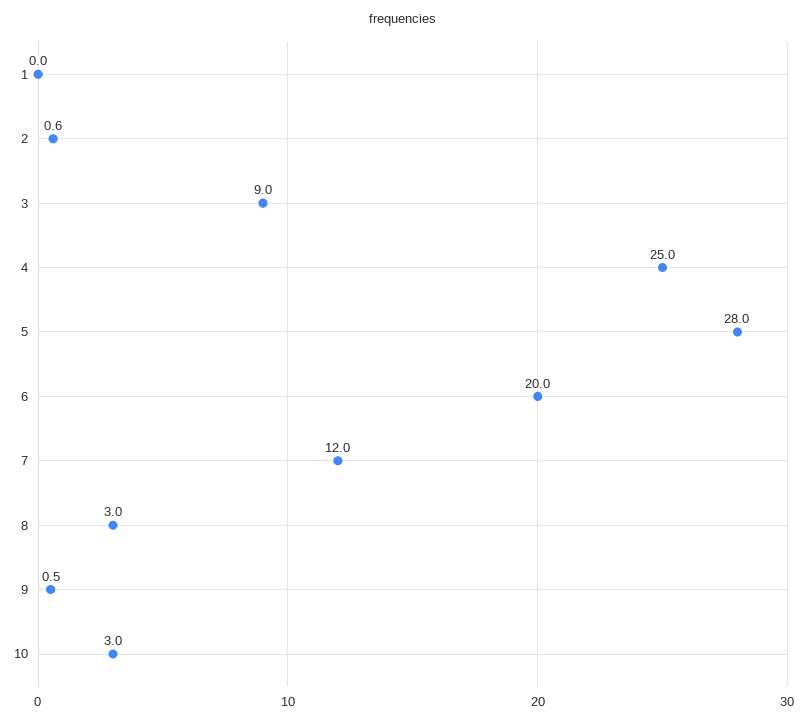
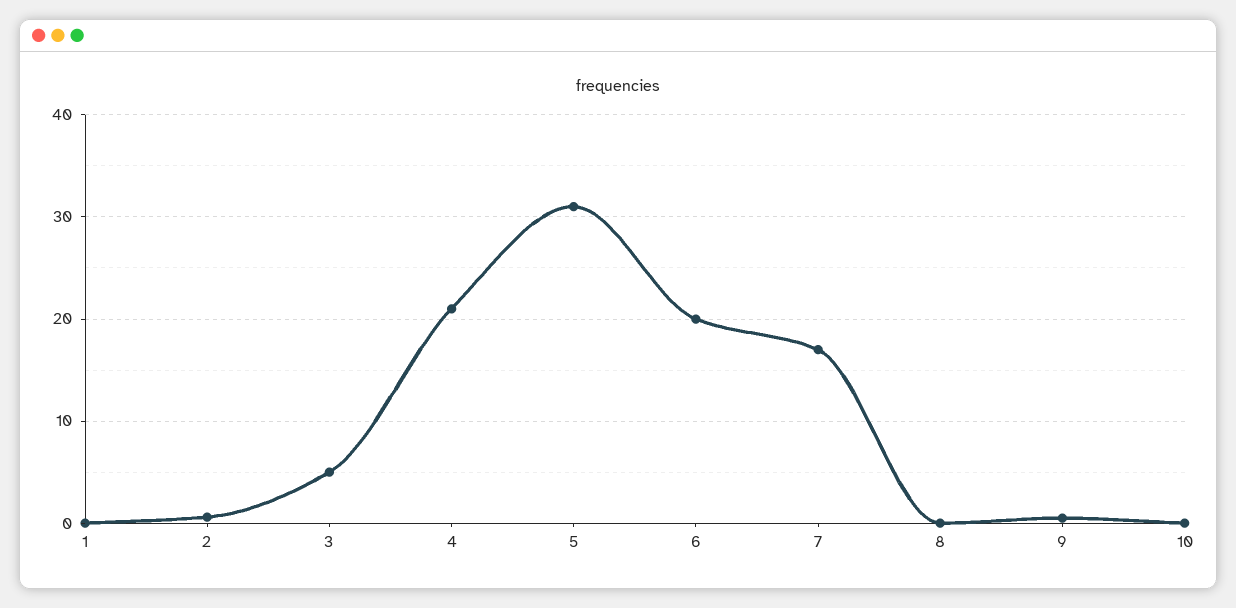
3: 9 -> 5
4: 25 -> 21
5: 28 -> 31
7: 12 -> 17
8: 3 -> 0
10: 3 -> 0

